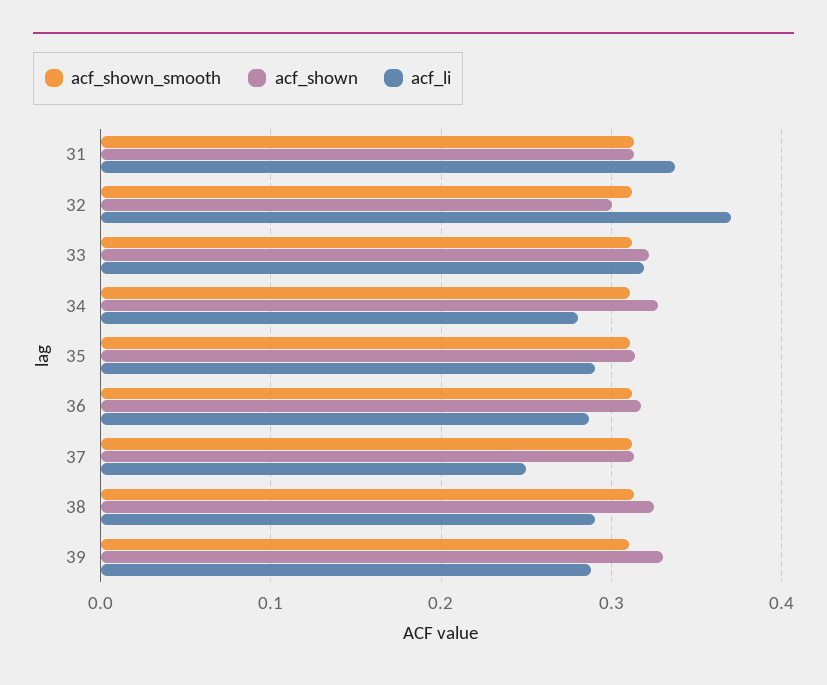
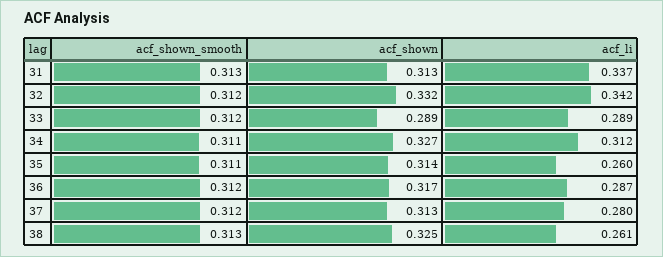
acf_shown, 32: 0.3 -> 0.332
acf_li, 32: 0.37 -> 0.342
acf_shown, 33: 0.32 -> 0.289
acf_li, 33: 0.32 -> 0.289
acf_li, 34: 0.28 -> 0.312
acf_li, 35: 0.29 -> 0.26
acf_li, 37: 0.25 -> 0.28
acf_li, 38: 0.29 -> 0.261
acf_shown_smooth, 39: 0.31 -> none
acf_shown, 39: 0.33 -> none
acf_li, 39: 0.29 -> none

